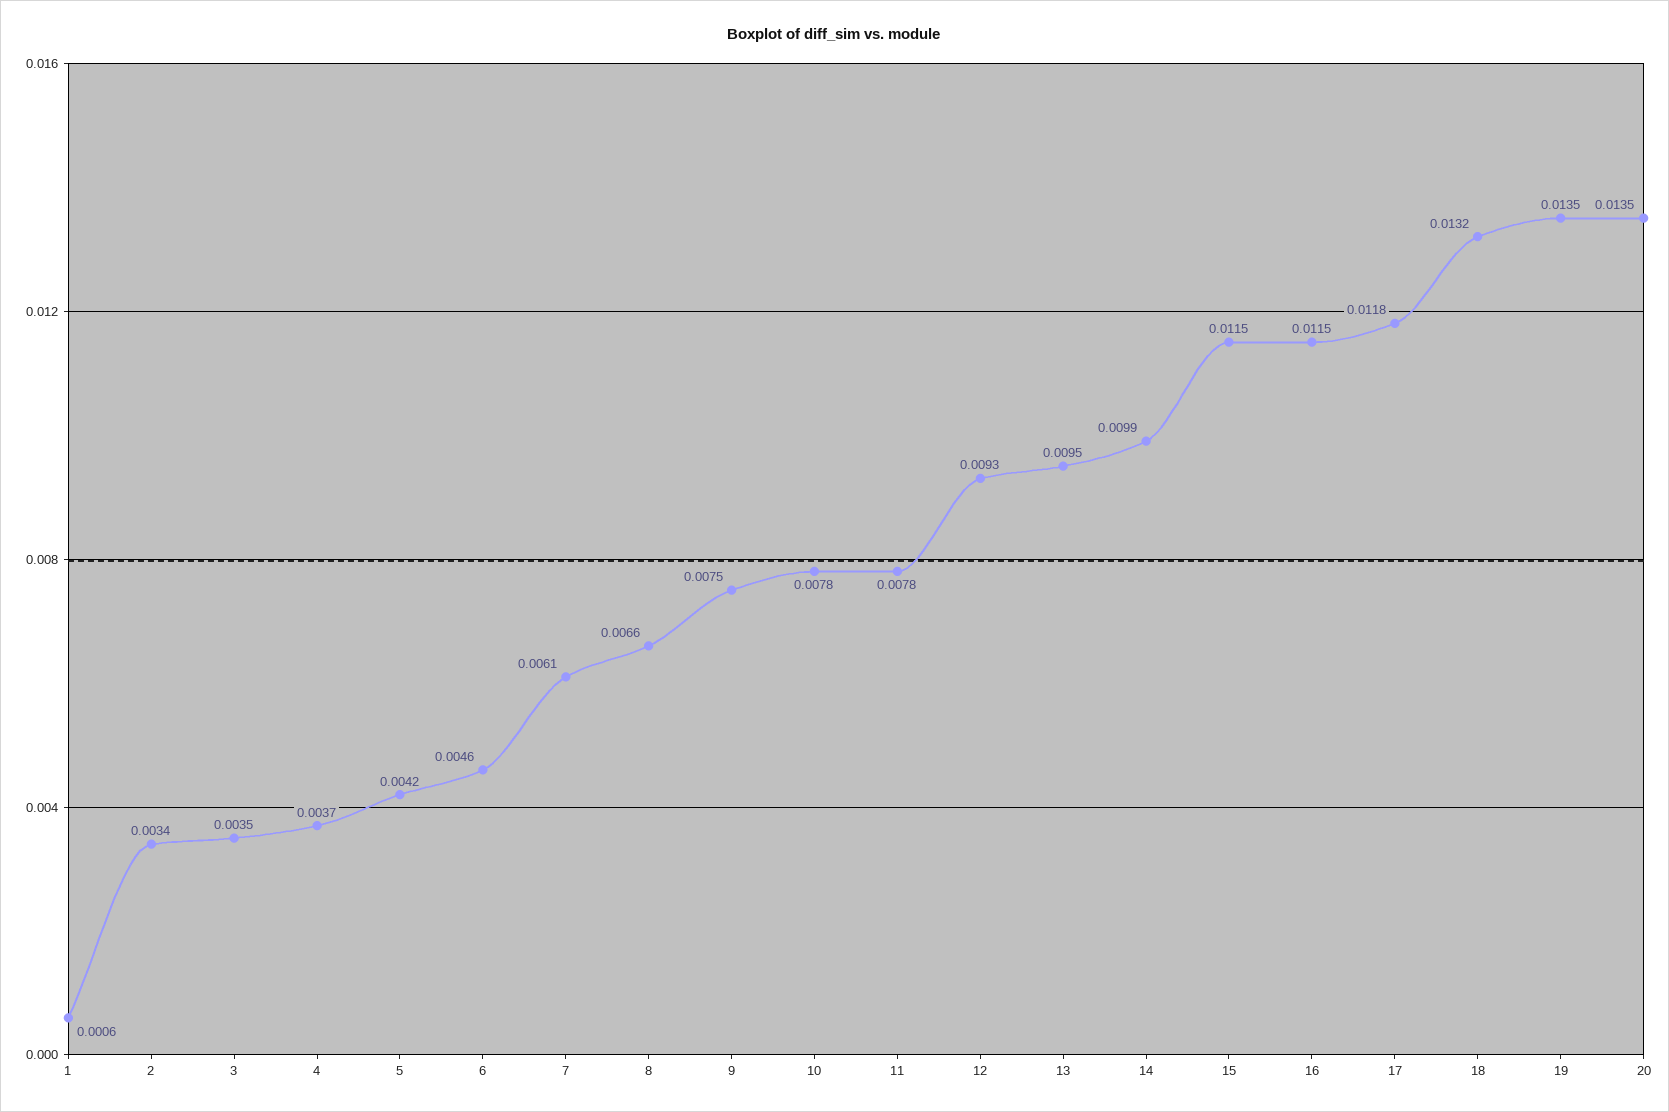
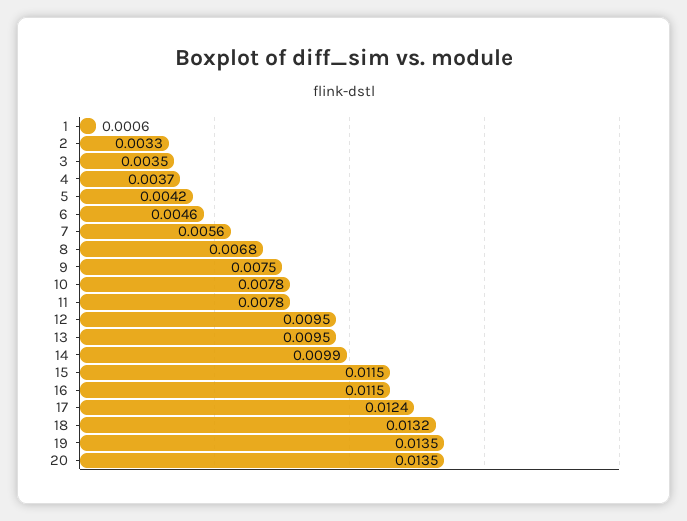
2: 0.0034 -> 0.0033
7: 0.0061 -> 0.0056
8: 0.0066 -> 0.0068
12: 0.0093 -> 0.0095
17: 0.0118 -> 0.0124

